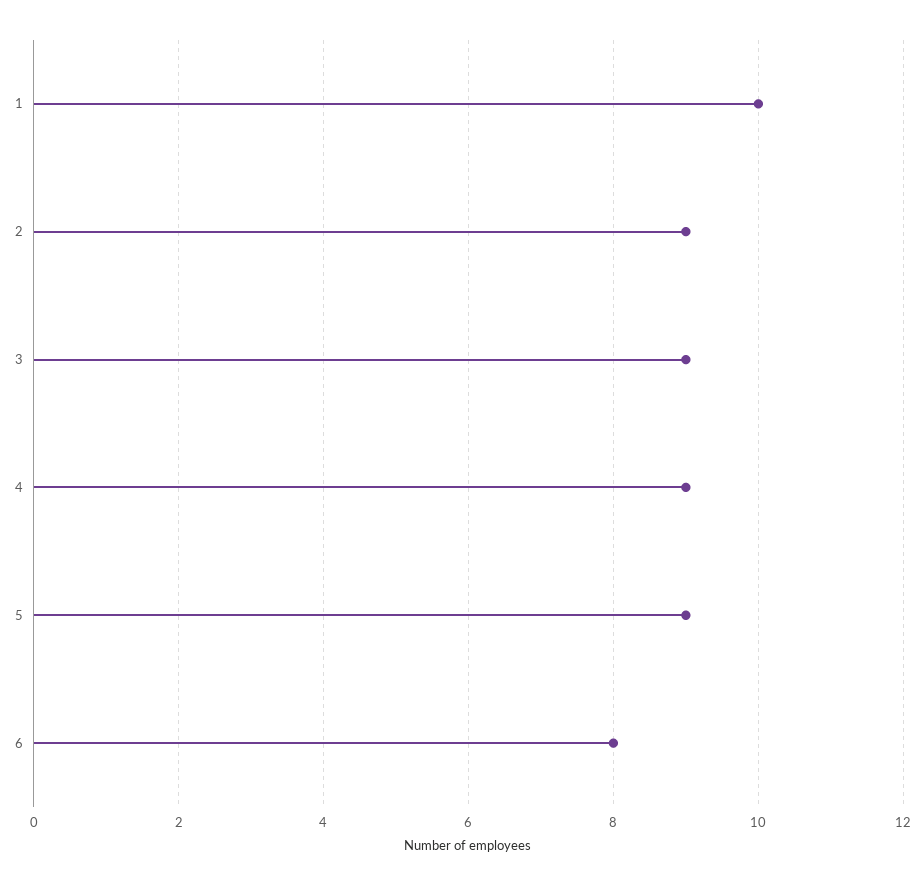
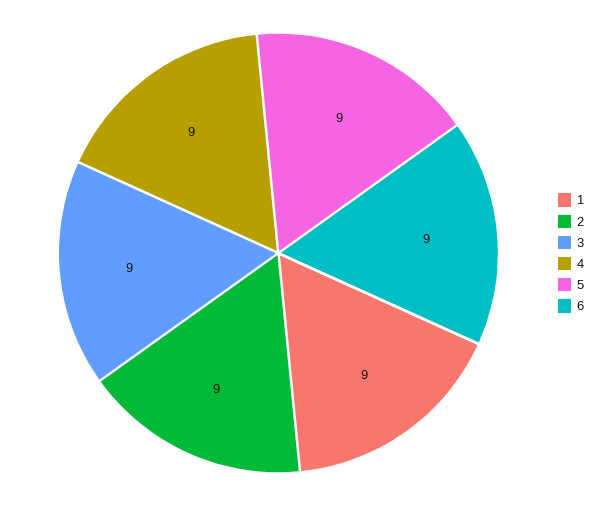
1: 10 -> 9
6: 8 -> 9

